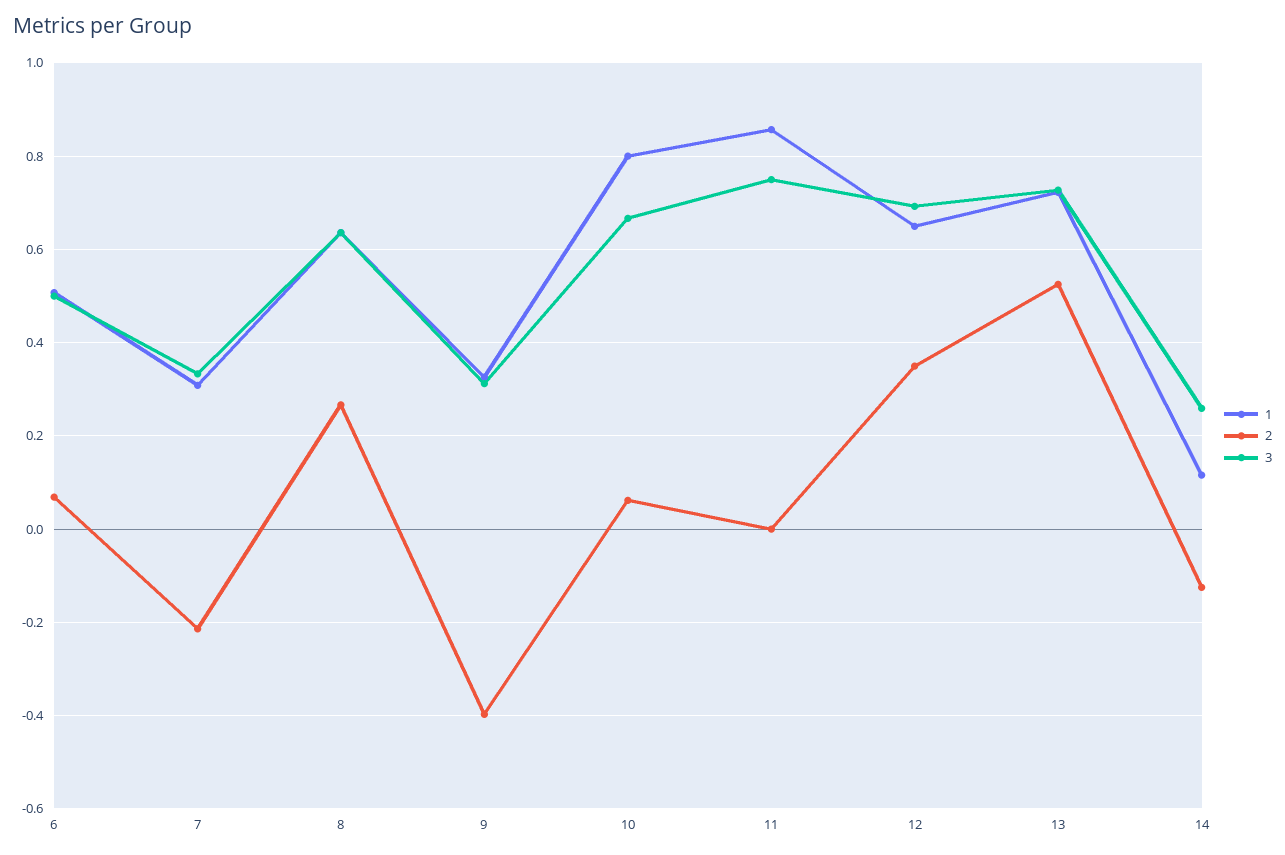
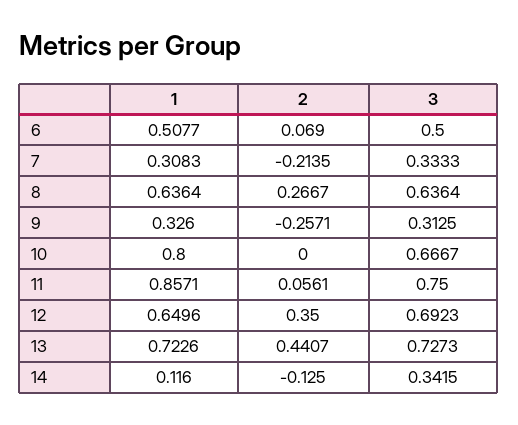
2, 9: -0.4 -> -0.2571
2, 10: 0.06 -> 0
2, 11: 0 -> 0.0561
2, 13: 0.52 -> 0.4407
3, 14: 0.26 -> 0.3415

